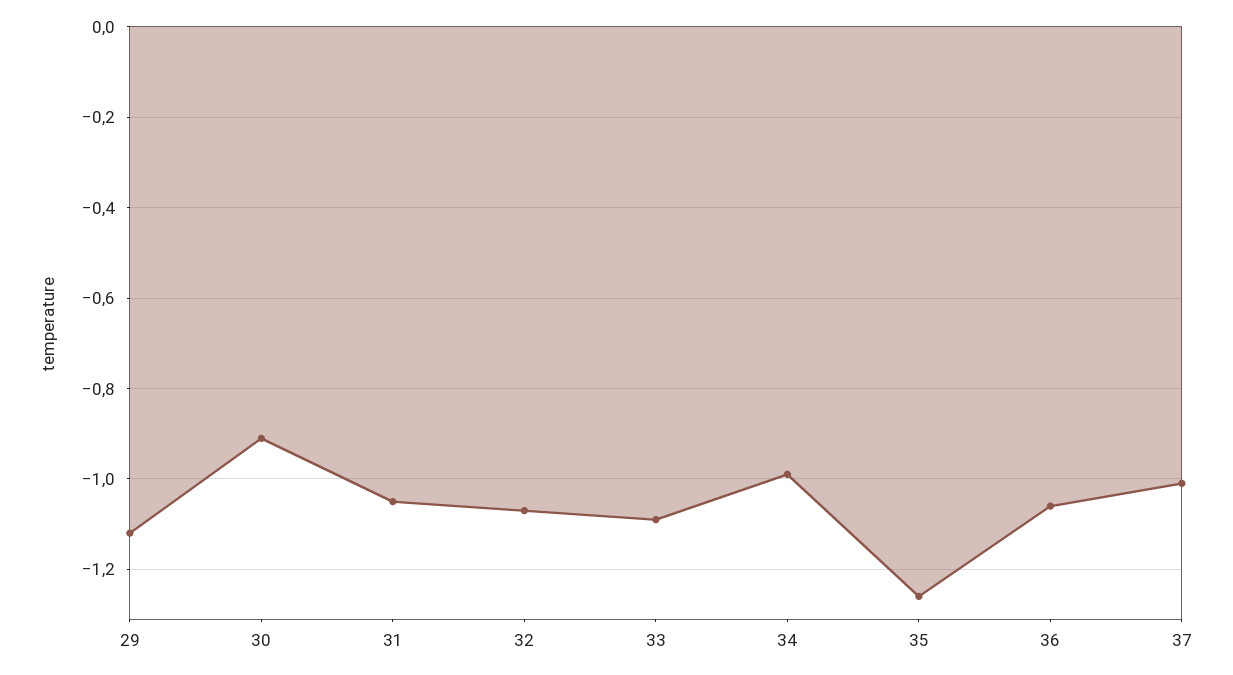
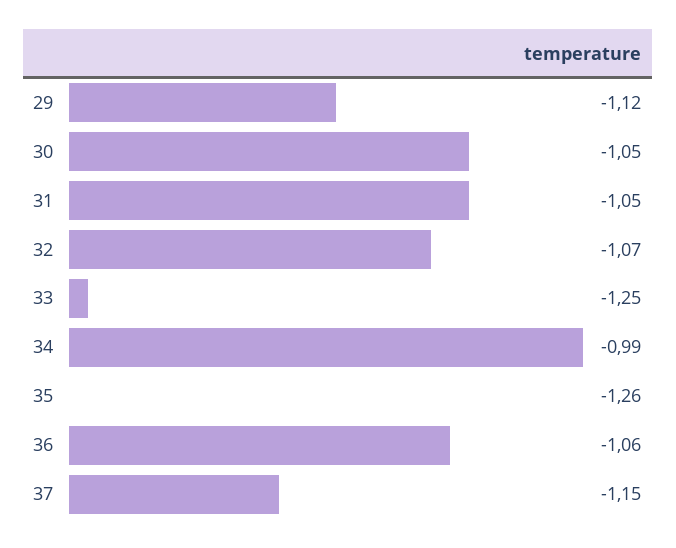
30: -0.9 -> -1.05
33: -1.1 -> -1.25
37: -1 -> -1.15

